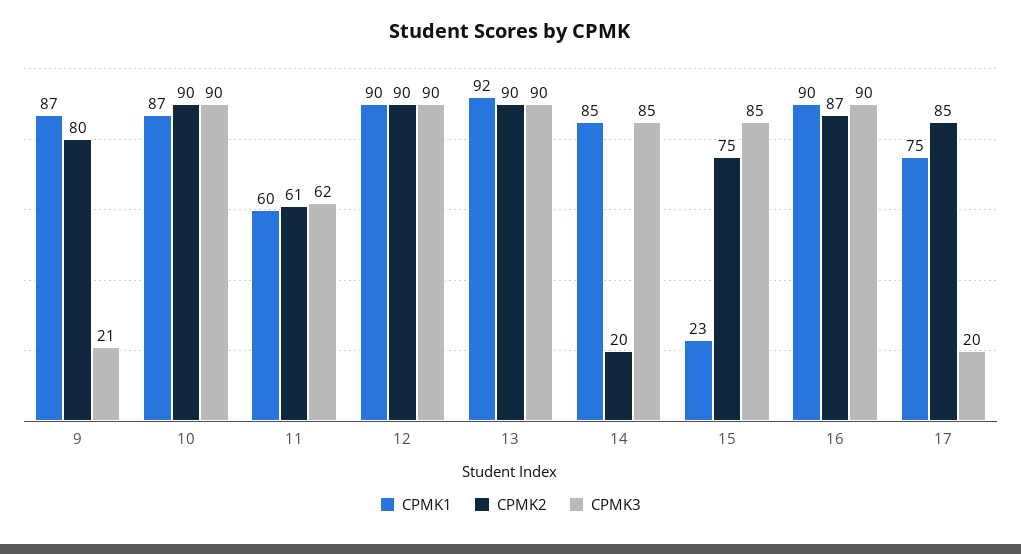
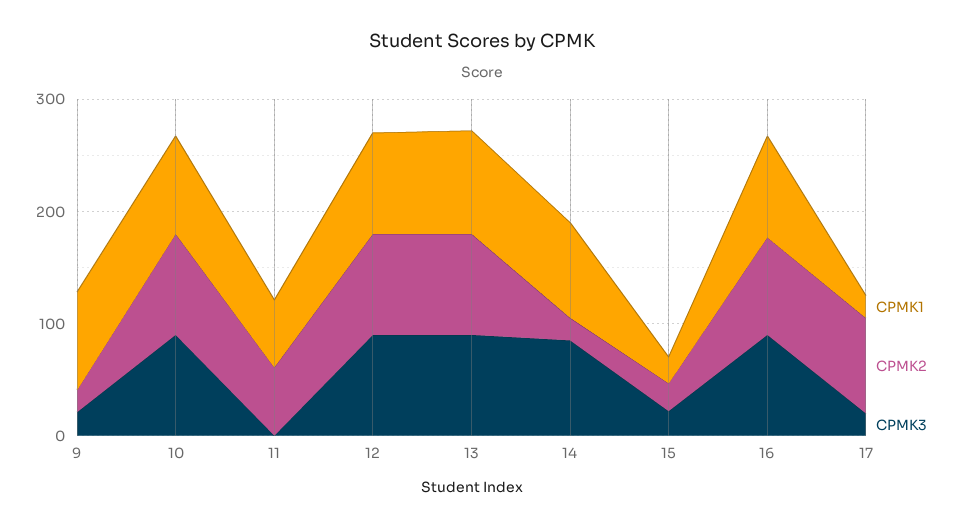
CPMK2, 9: 80 -> 20
CPMK3, 11: 62 -> 0
CPMK2, 15: 75 -> 20
CPMK3, 15: 85 -> 20
CPMK1, 17: 75 -> 20

